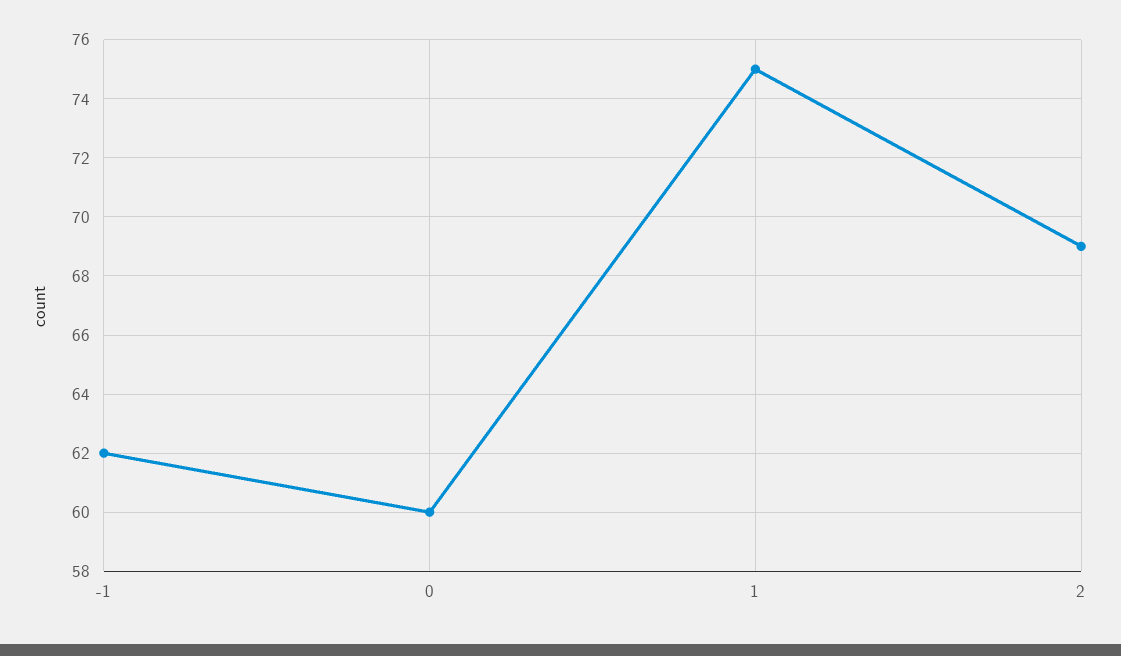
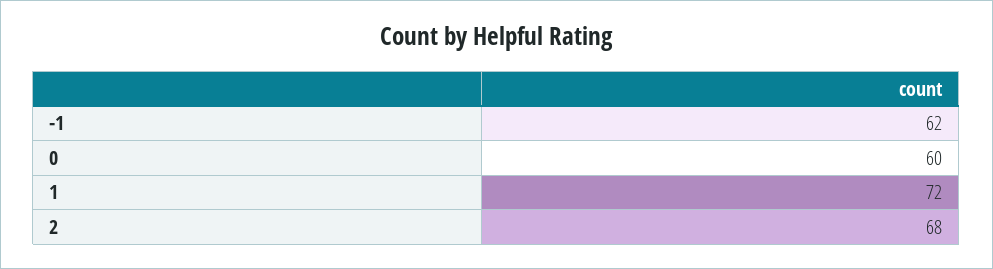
1: 75 -> 72
2: 69 -> 68

